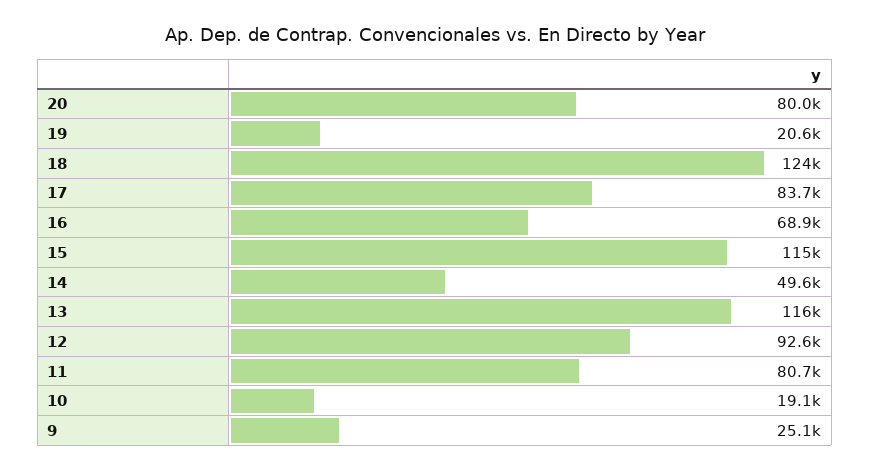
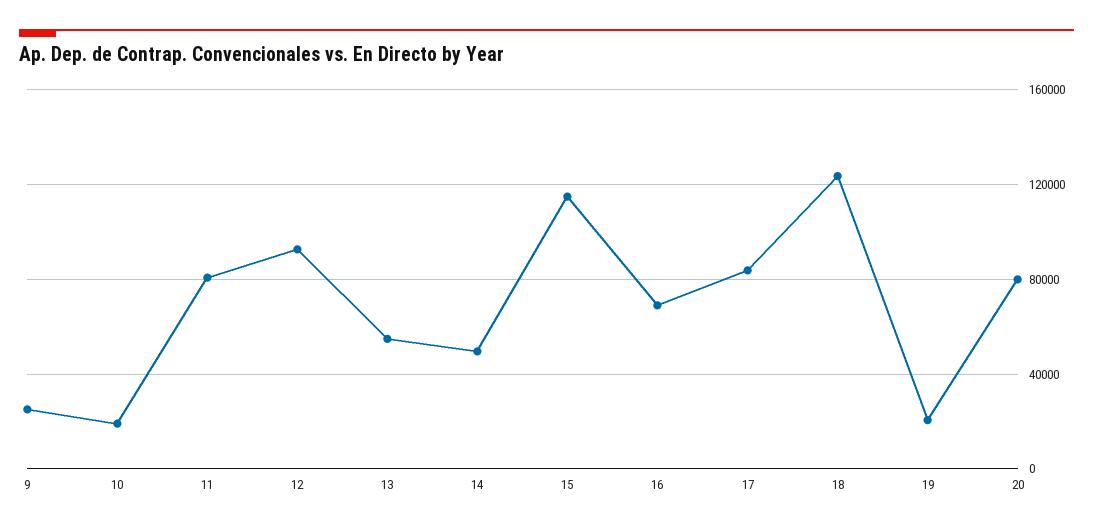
13: 116000 -> 55000

